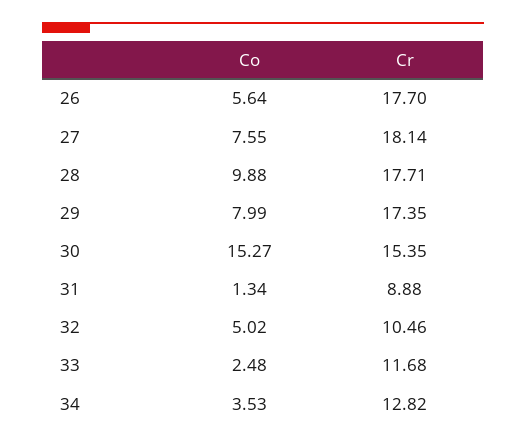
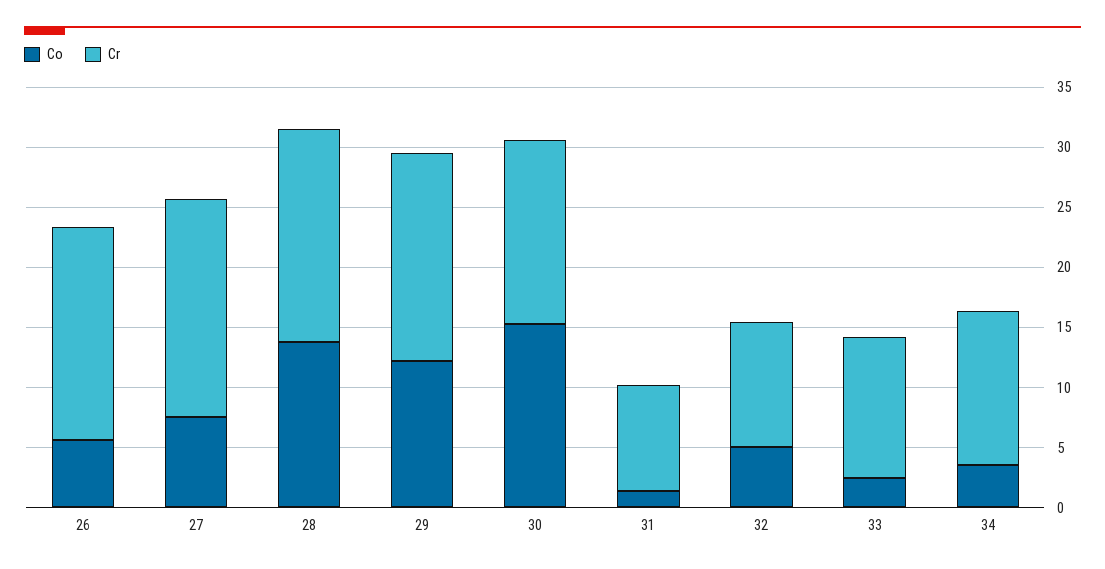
Co, 28: 9.88 -> 14
Co, 29: 7.99 -> 12

